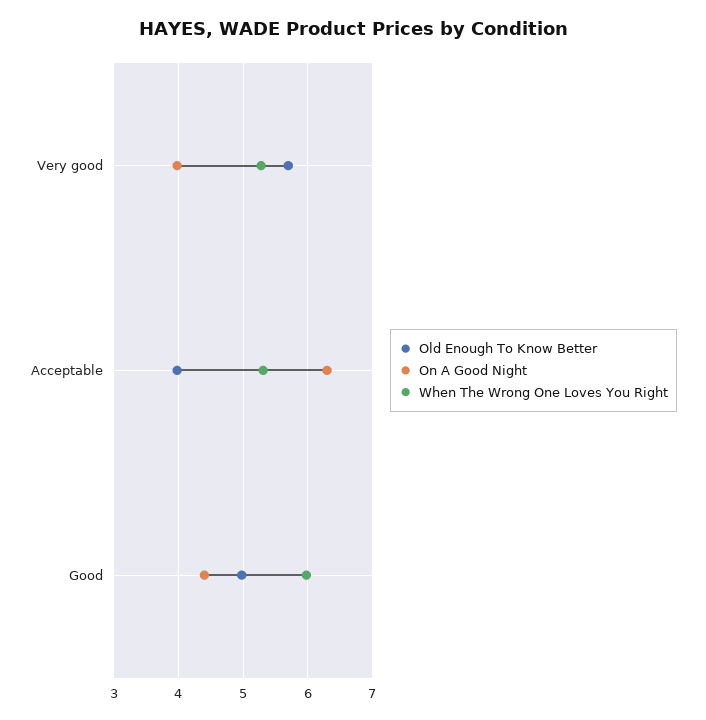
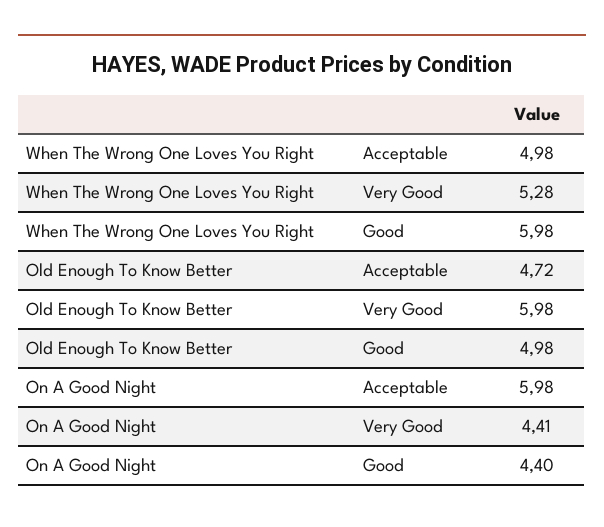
Old Enough To Know Better, Very good: 5.7 -> 5.98
On A Good Night, Very good: 4 -> 4.41
Old Enough To Know Better, Acceptable: 4 -> 4.72
On A Good Night, Acceptable: 6.3 -> 5.98
When The Wrong One Loves You Right, Acceptable: 5.3 -> 4.98

